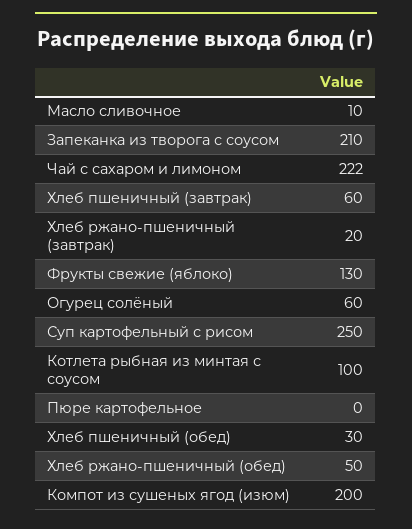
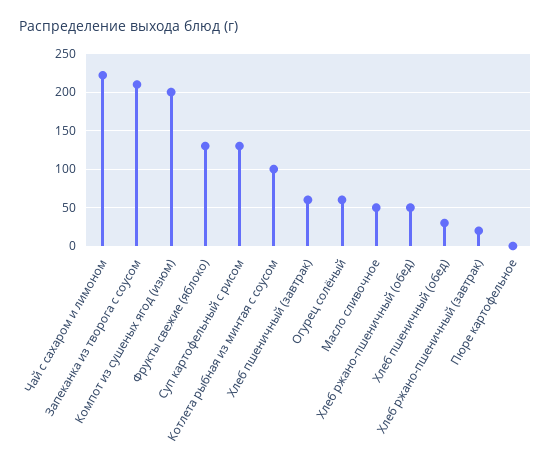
Масло сливочное: 10 -> 50
Суп картофельный с рисом: 250 -> 130

